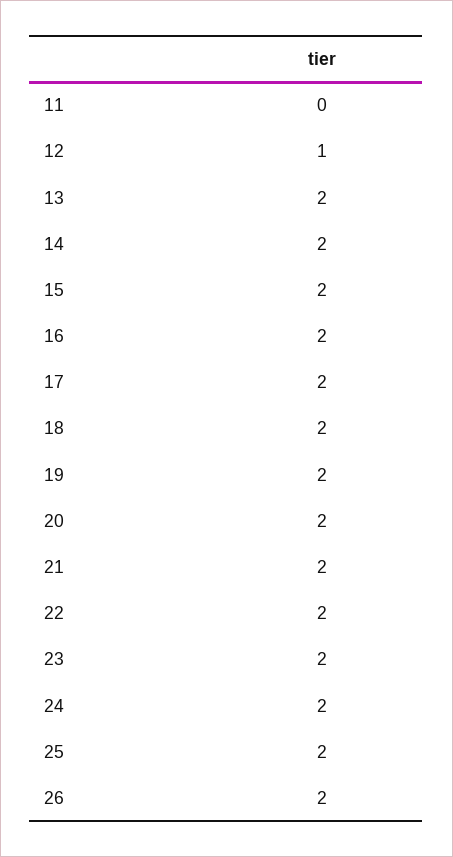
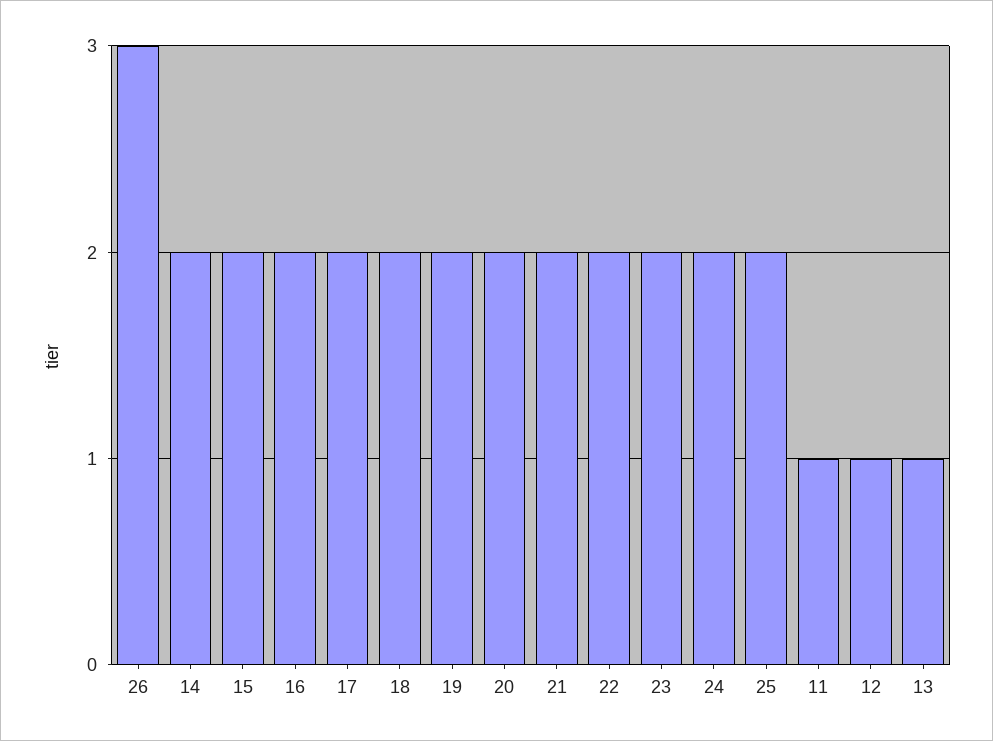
11: 0 -> 1
13: 2 -> 1
26: 2 -> 3

